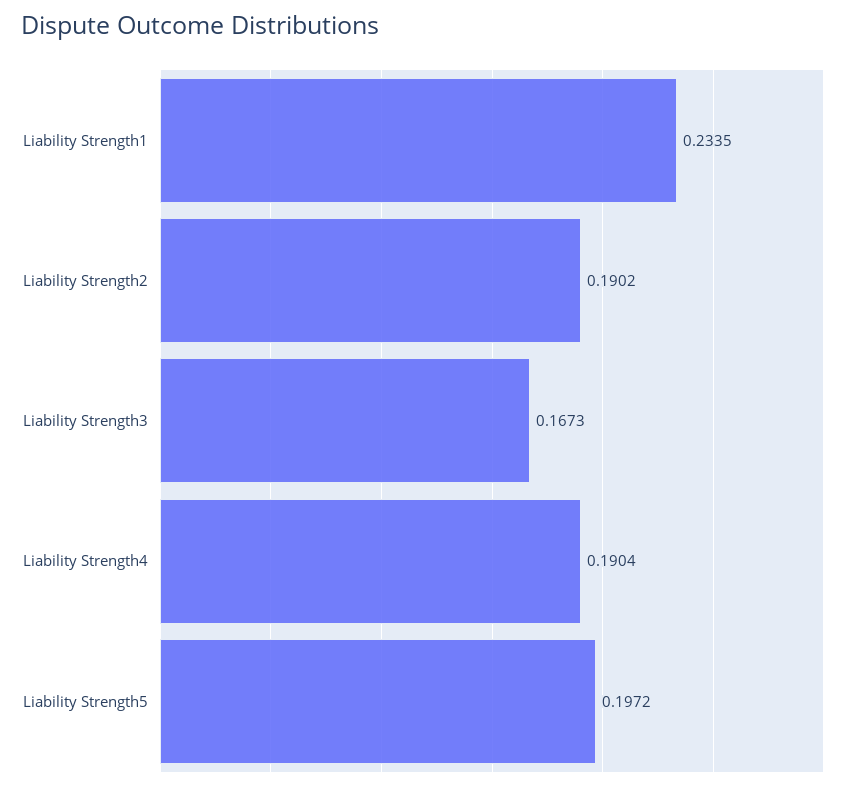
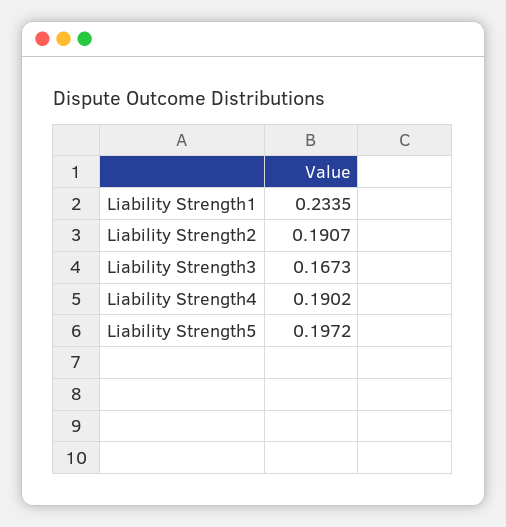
Liability Strength2: 0.1902 -> 0.1907
Liability Strength4: 0.1904 -> 0.1902

